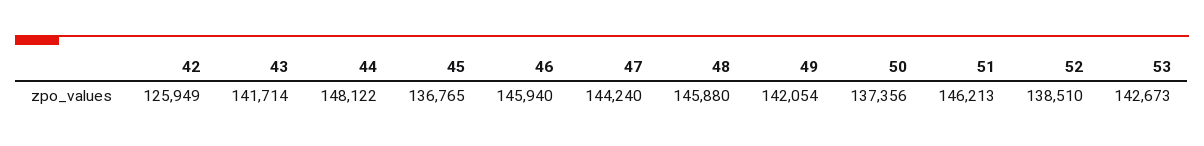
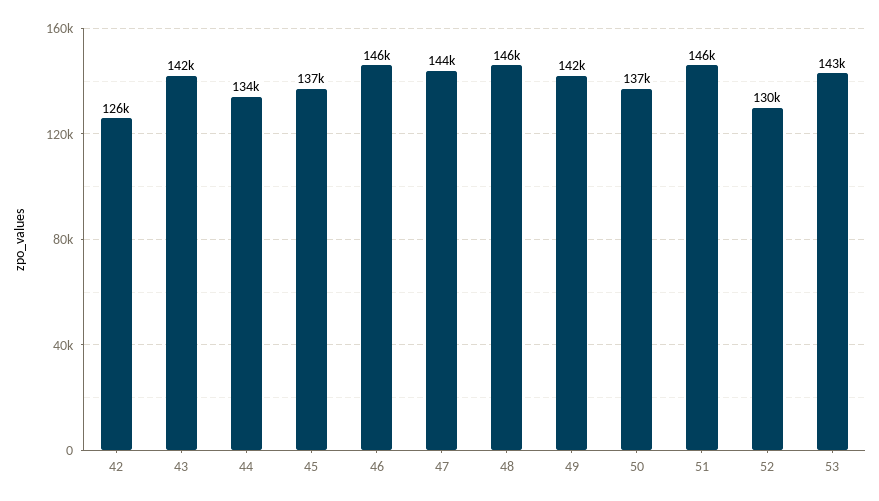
44: 148122 -> 134000
52: 138510 -> 130000

